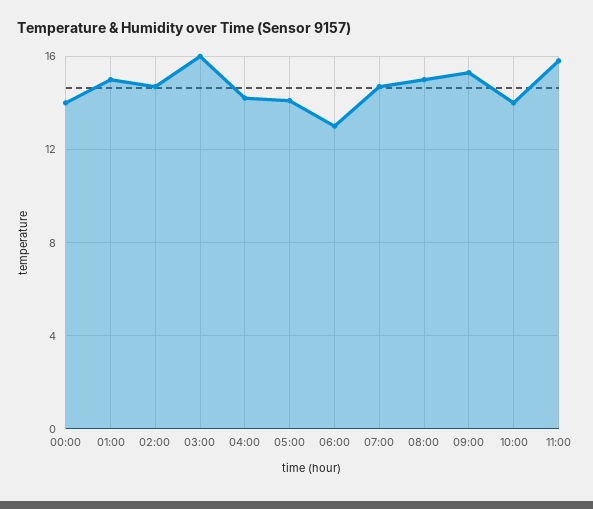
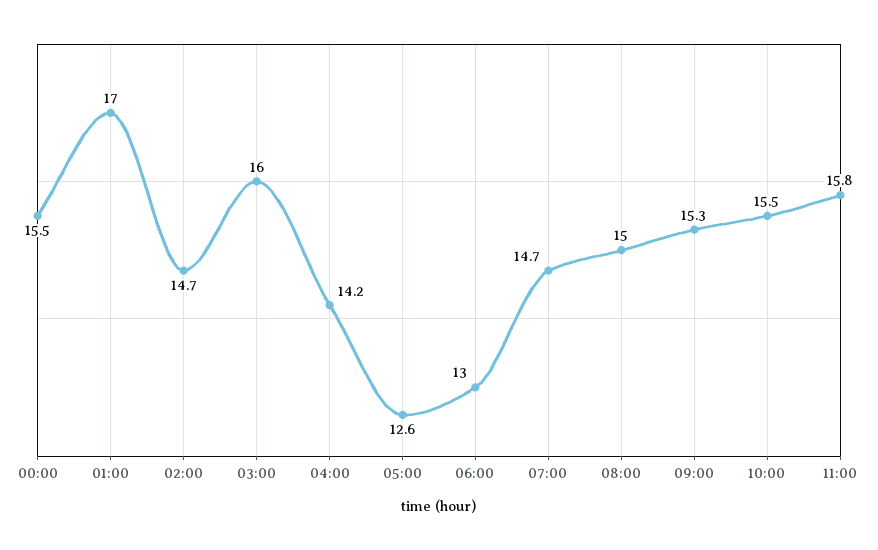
00:00: 14 -> 15.5
01:00: 15 -> 17
05:00: 14 -> 12.6
10:00: 14 -> 15.5

